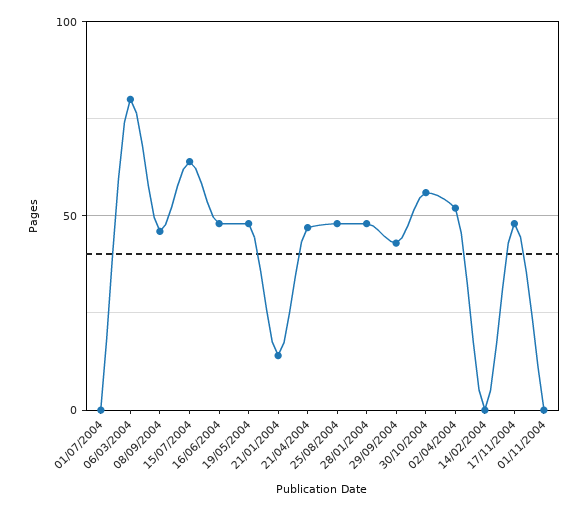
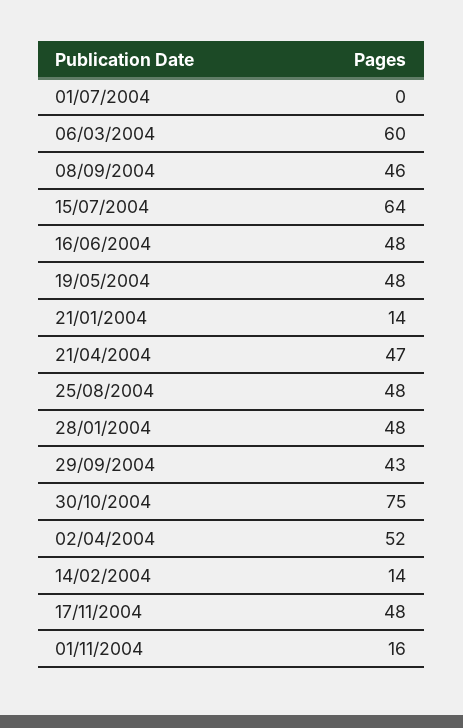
06/03/2004: 80 -> 60
30/10/2004: 55 -> 75
14/02/2004: 0 -> 14
01/11/2004: 0 -> 16

